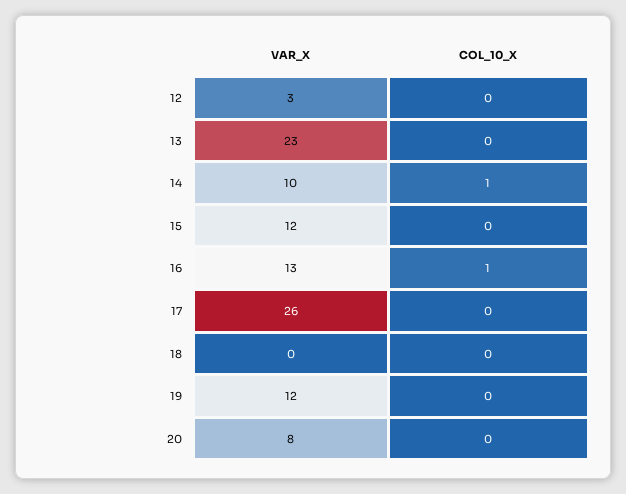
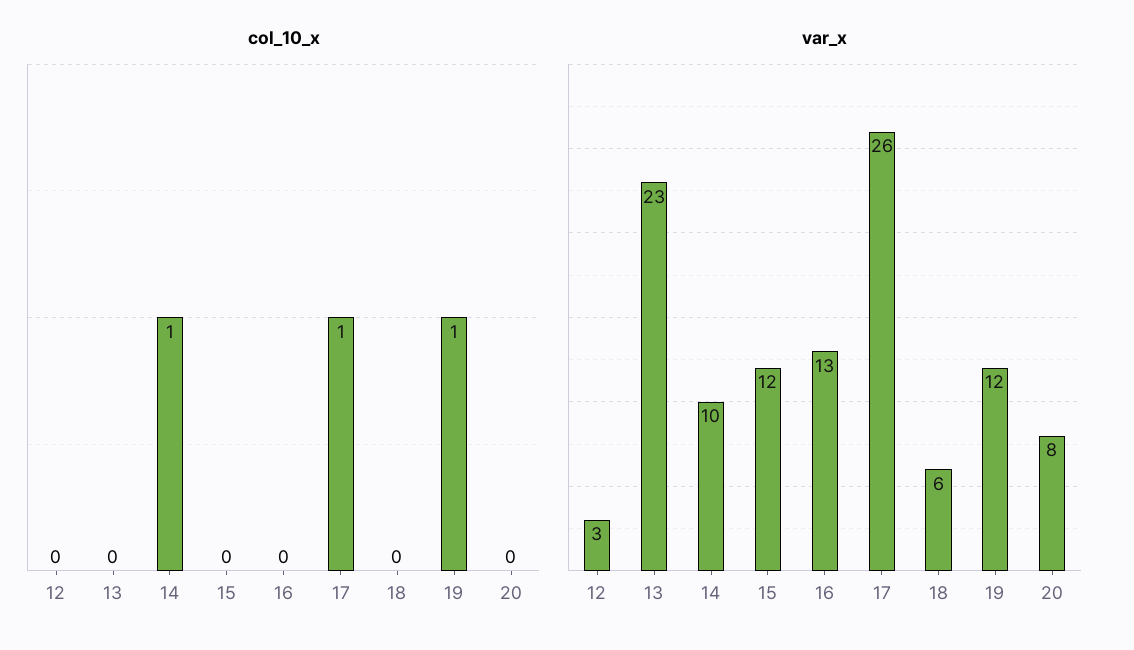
COL_10_X, 16: 1 -> 0
COL_10_X, 17: 0 -> 1
VAR_X, 18: 0 -> 6
COL_10_X, 19: 0 -> 1

